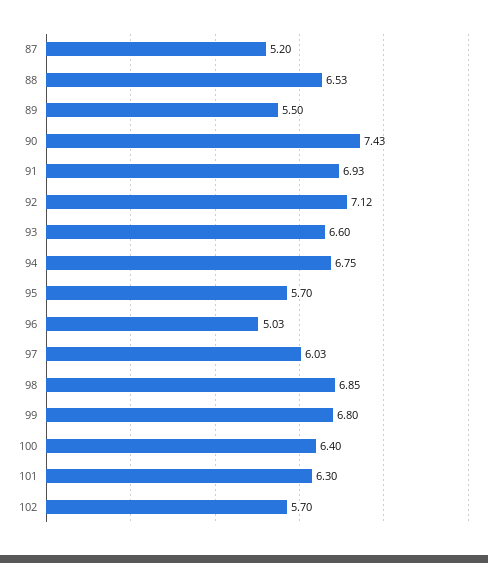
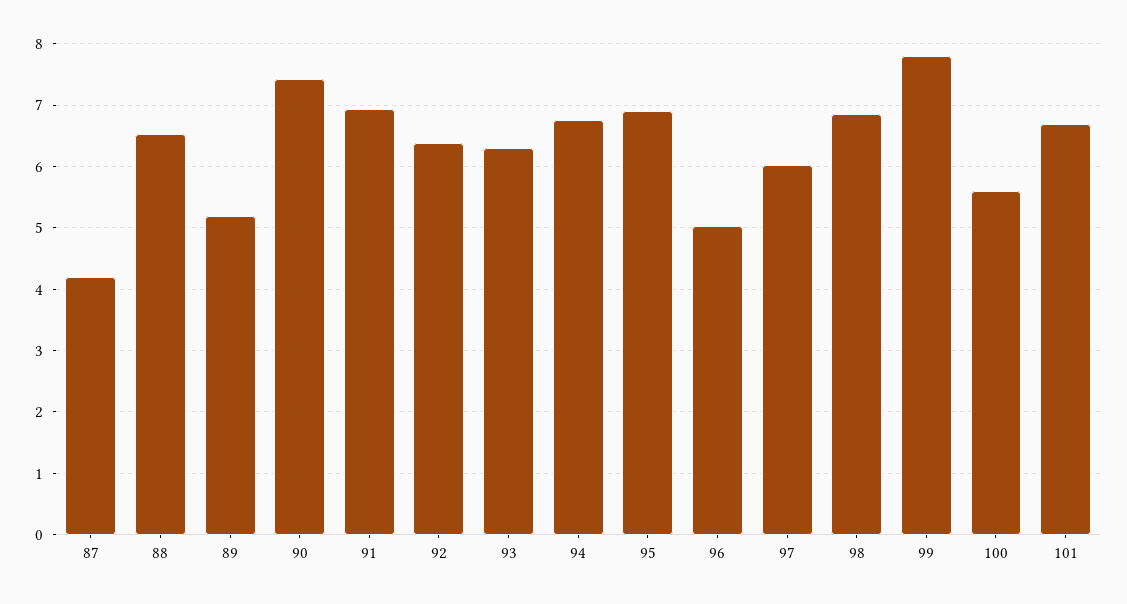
87: 5.2 -> 4.2
89: 5.5 -> 5.2
92: 7.12 -> 6.4
93: 6.6 -> 6.3
95: 5.7 -> 6.9
99: 6.8 -> 7.8
100: 6.4 -> 5.6
101: 6.3 -> 6.7
102: 5.7 -> none

